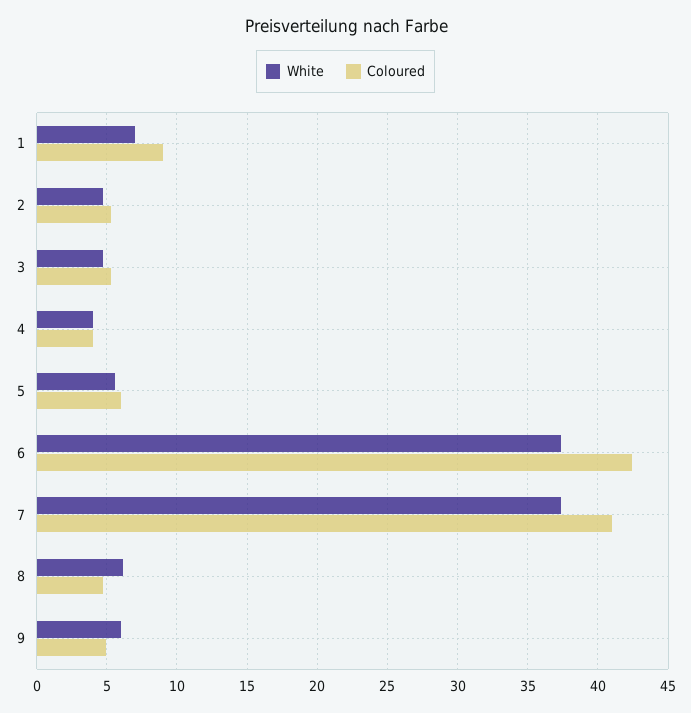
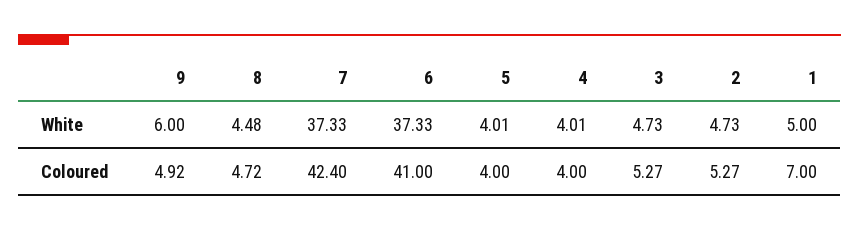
White, 1: 7 -> 5
Coloured, 1: 9 -> 7
White, 5: 5.5 -> 4.01
Coloured, 5: 6 -> 4
Coloured, 6: 42.5 -> 41
Coloured, 7: 41 -> 42.4
White, 8: 6 -> 4.48

